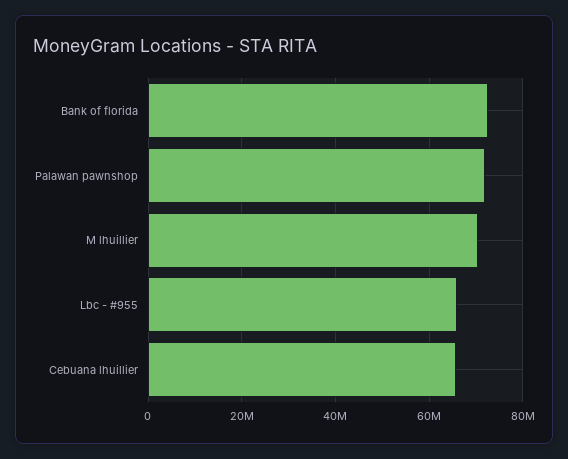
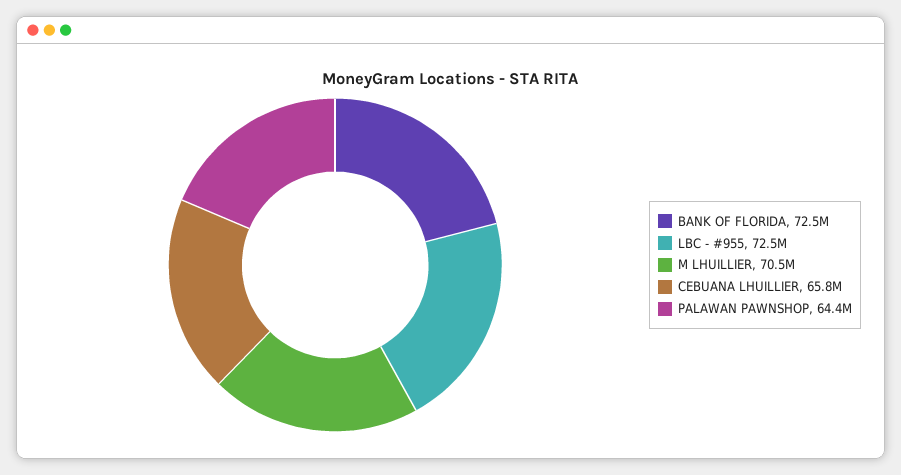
Palawan pawnshop: 72000000 -> 64400000
Lbc - #955: 66000000 -> 72500000

